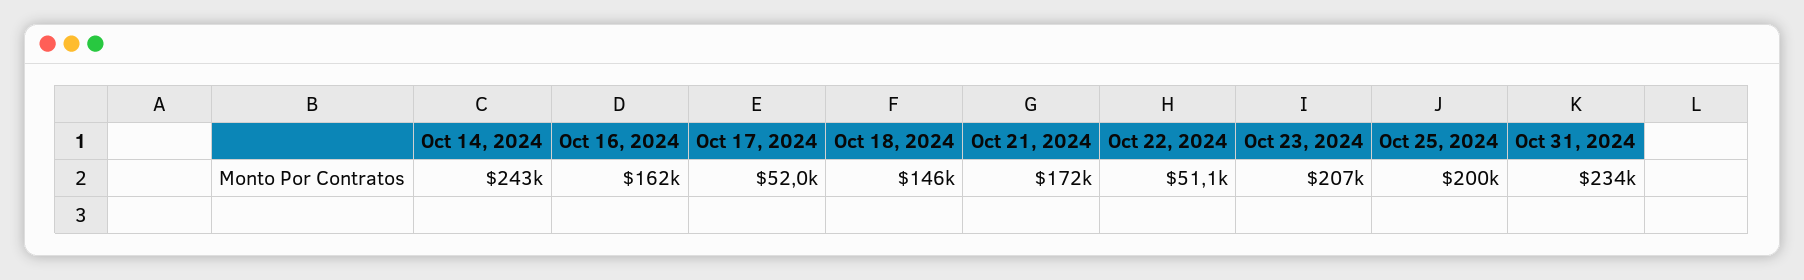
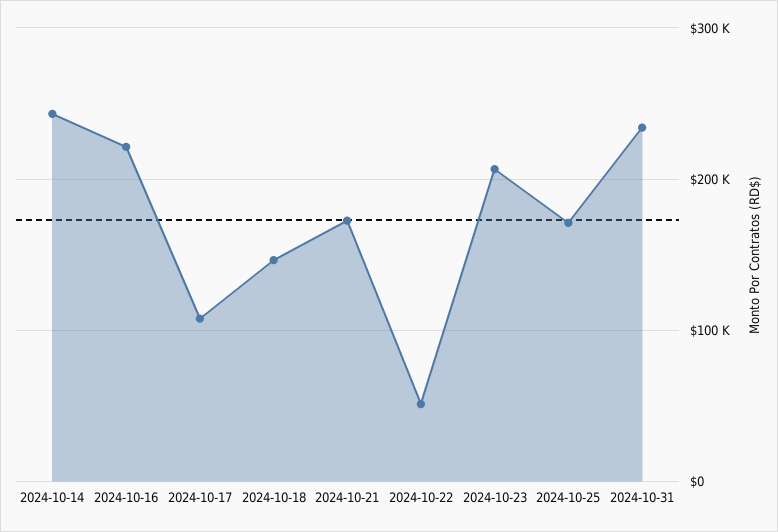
Oct 16, 2024: 162000 -> 220000
Oct 17, 2024: 52000 -> 110000
Oct 25, 2024: 200000 -> 170000

